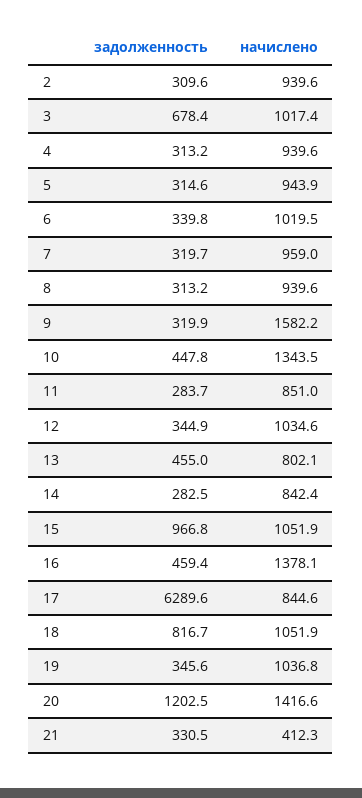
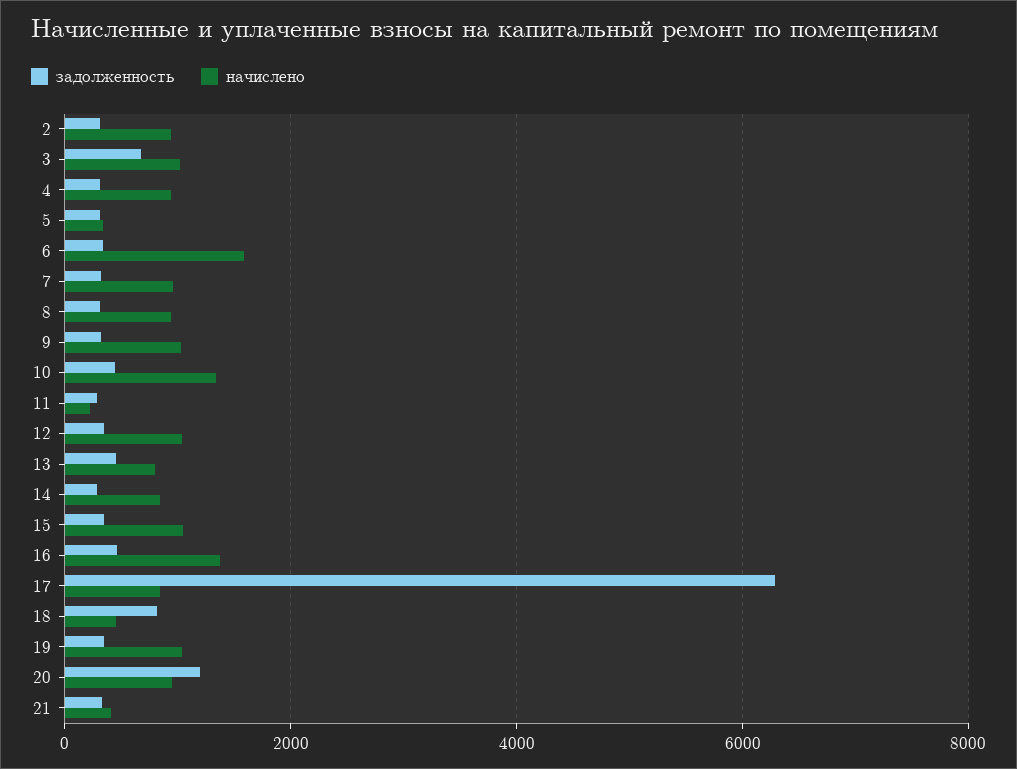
начислено, 5: 943.9 -> 400
начислено, 6: 1019.5 -> 1600
начислено, 9: 1582.2 -> 1000
начислено, 11: 851 -> 200
задолженность, 15: 966.8 -> 400
начислено, 18: 1051.9 -> 400
начислено, 20: 1416.6 -> 1000

